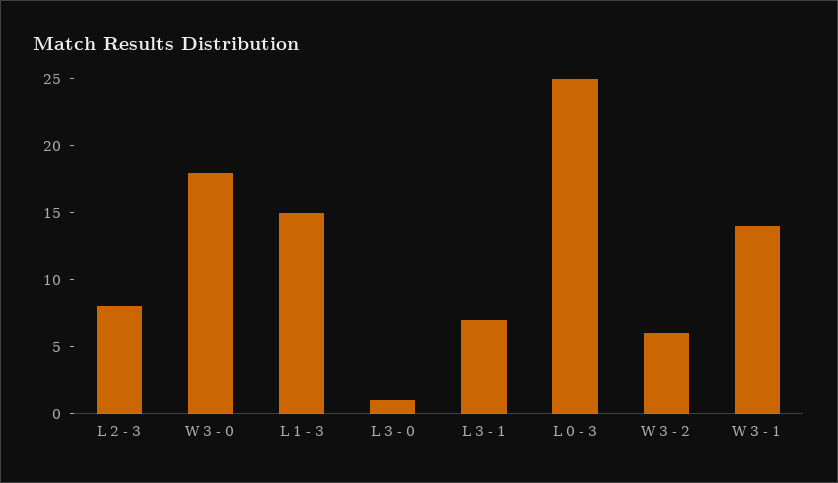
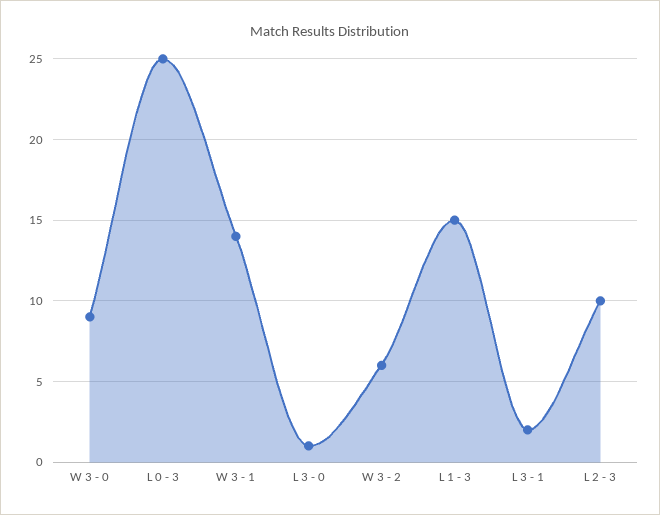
L 2 - 3: 8 -> 10
W 3 - 0: 18 -> 9
L 3 - 1: 7 -> 2

